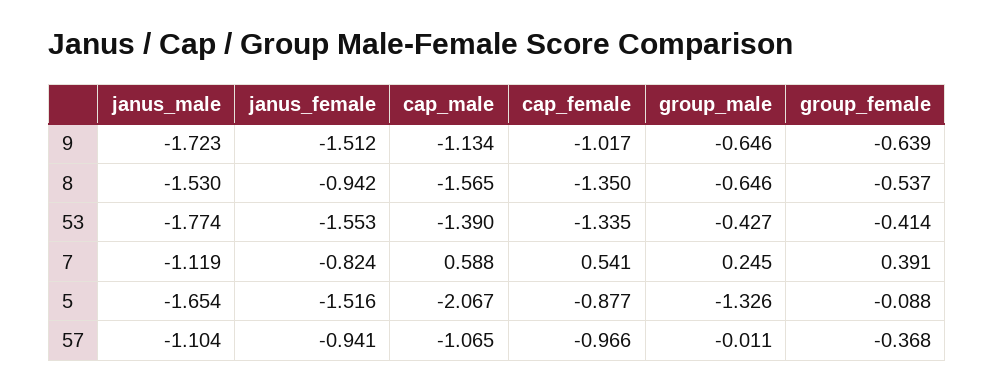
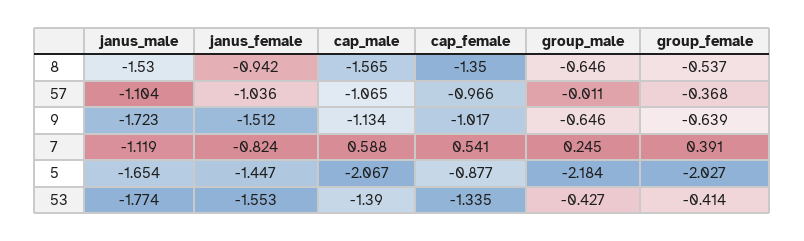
janus_female, 5: -1.516 -> -1.447
group_male, 5: -1.326 -> -2.184
group_female, 5: -0.088 -> -2.027
janus_female, 57: -0.941 -> -1.036

